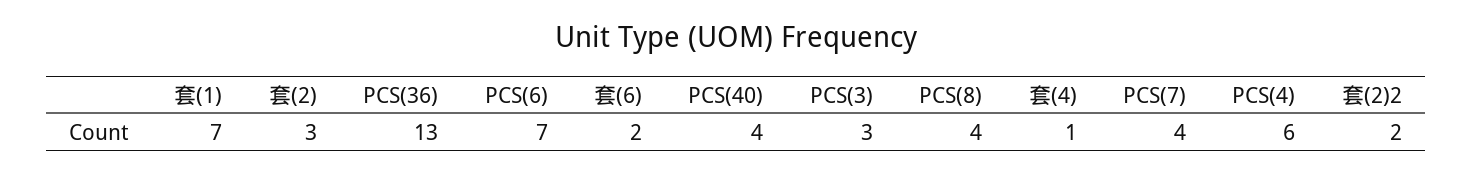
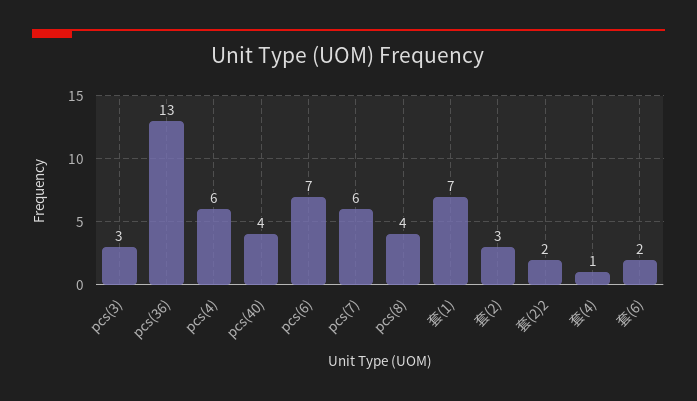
PCS(7): 4 -> 6

